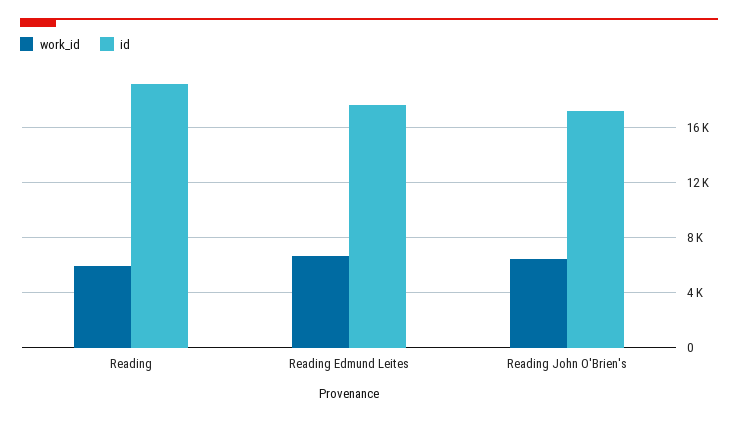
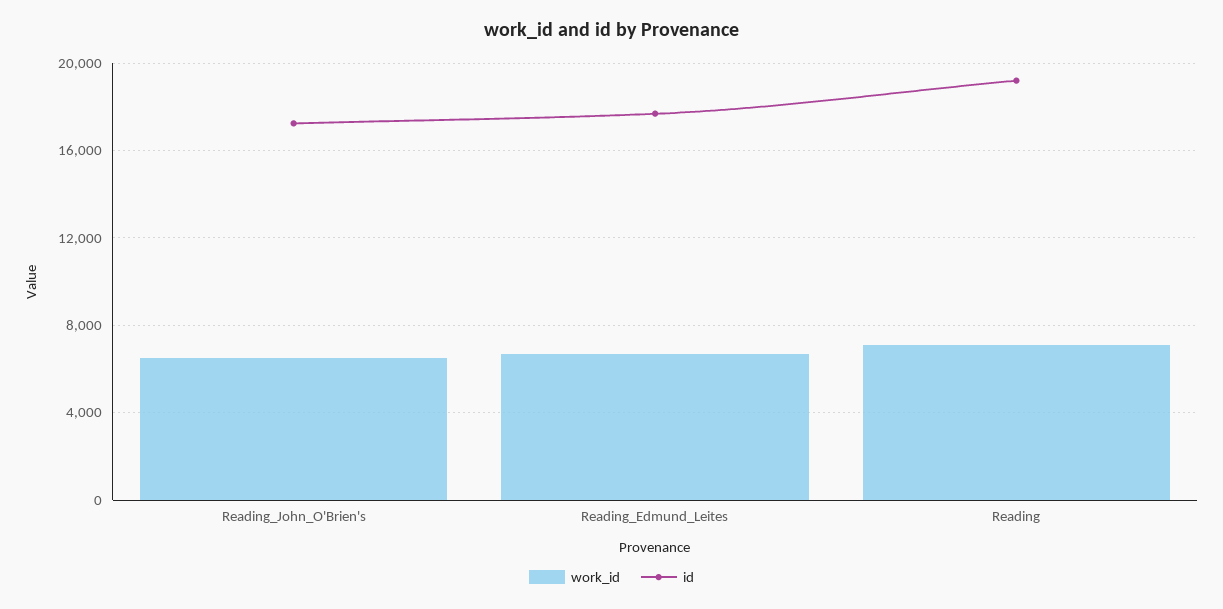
work_id, Reading: 6000 -> 7000

